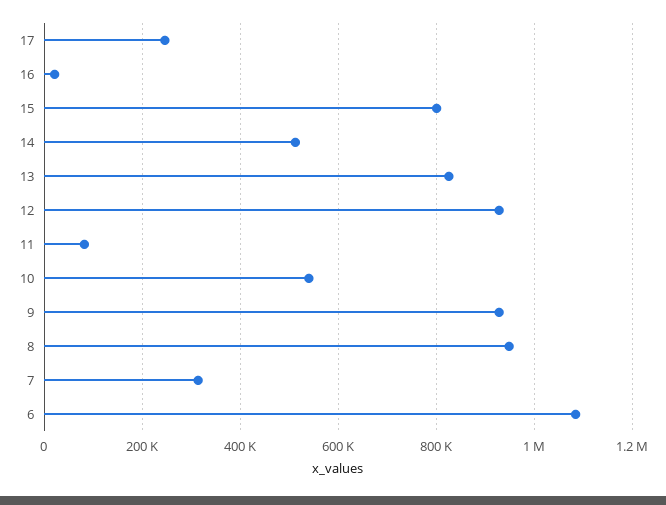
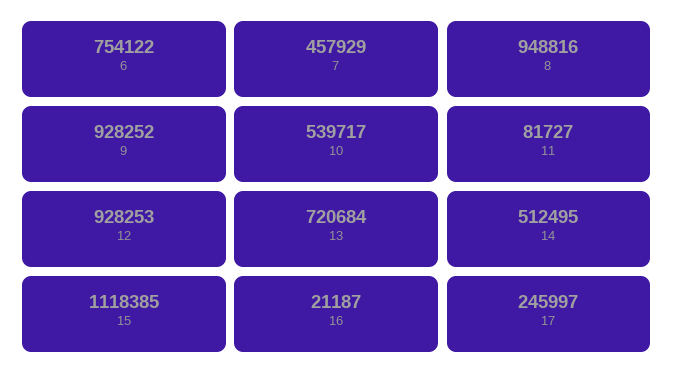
15: 800000 -> 1118385
13: 820000 -> 720684
7: 320000 -> 457929
6: 1080000 -> 754122

